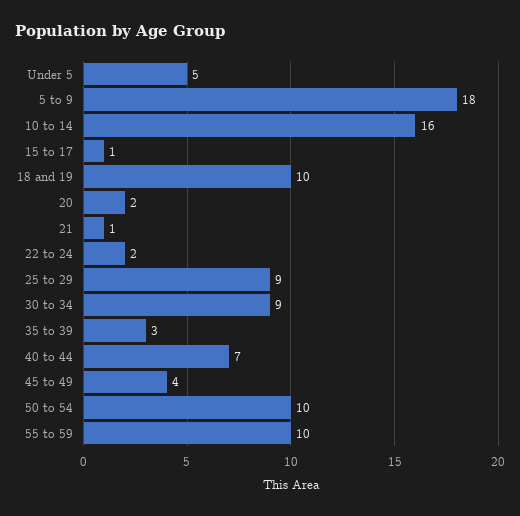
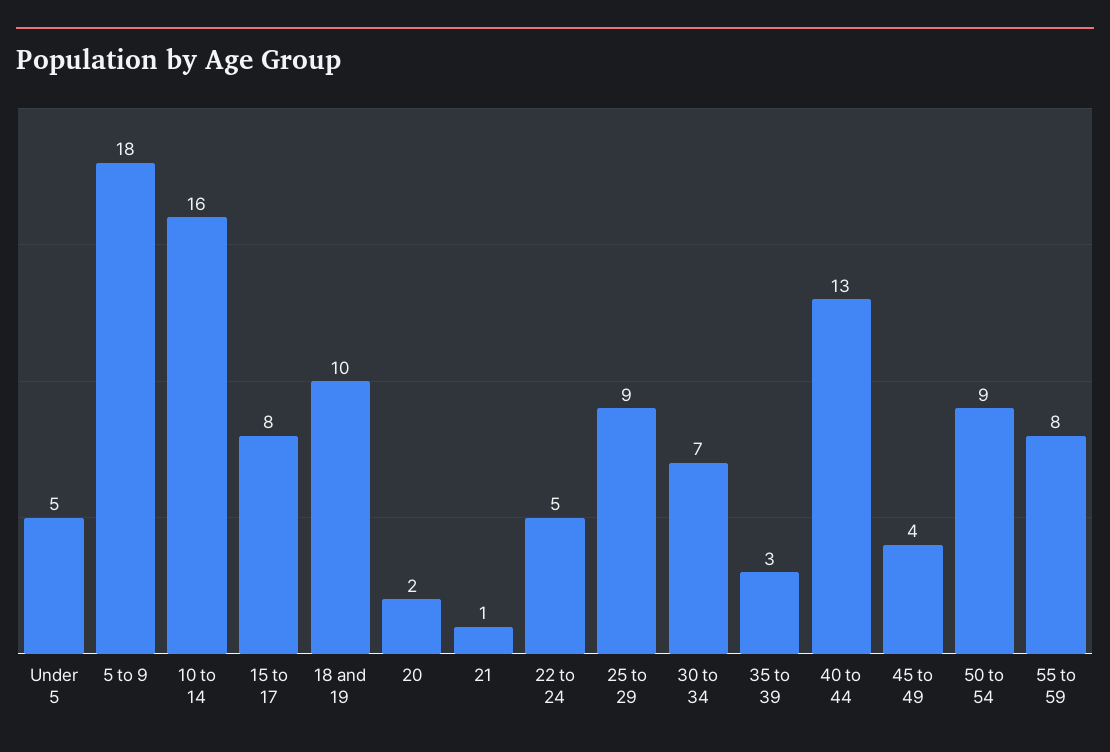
15 to 17: 1 -> 8
22 to 24: 2 -> 5
30 to 34: 9 -> 7
40 to 44: 7 -> 13
50 to 54: 10 -> 9
55 to 59: 10 -> 8

